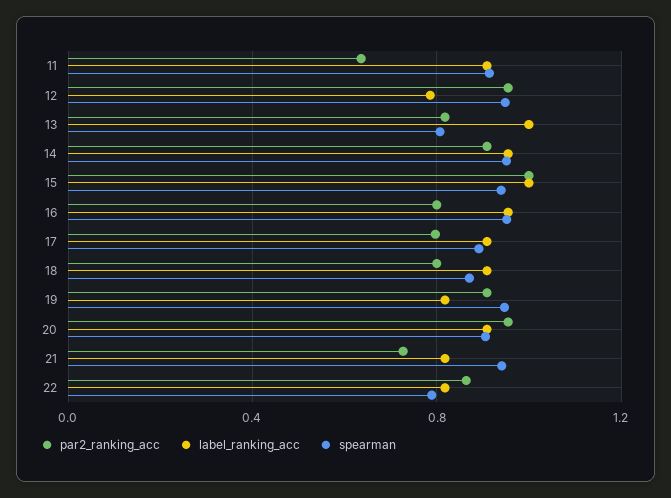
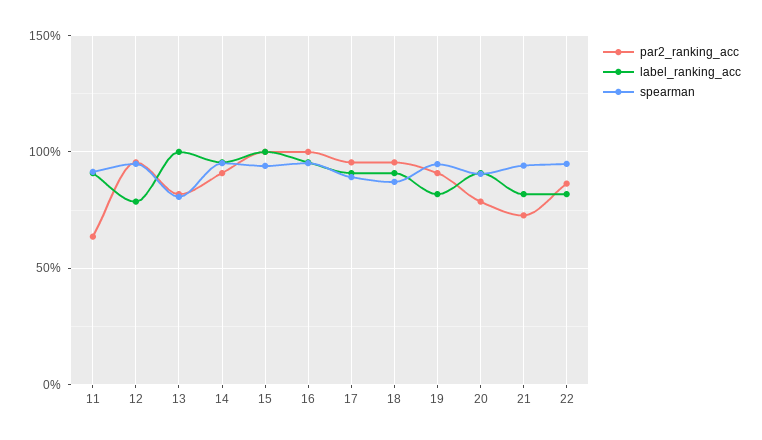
par2_ranking_acc, 16: 0.8 -> 1
par2_ranking_acc, 17: 0.8 -> 0.95
par2_ranking_acc, 18: 0.8 -> 0.95
par2_ranking_acc, 20: 0.95 -> 0.8
spearman, 22: 0.8 -> 0.95

